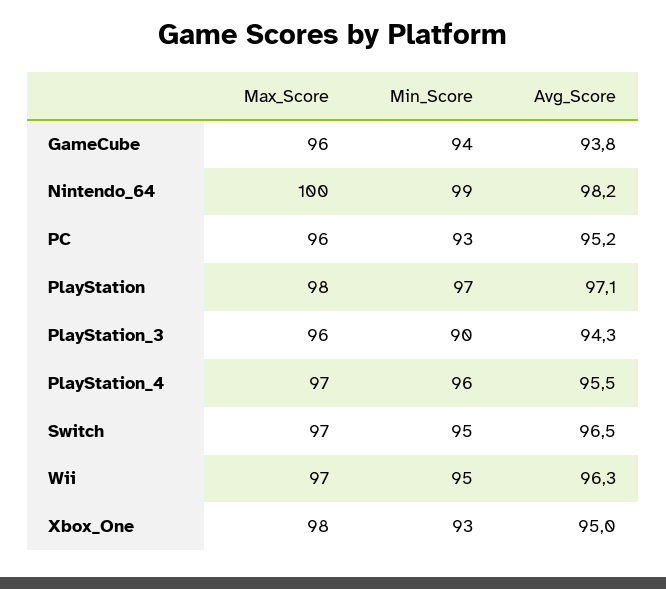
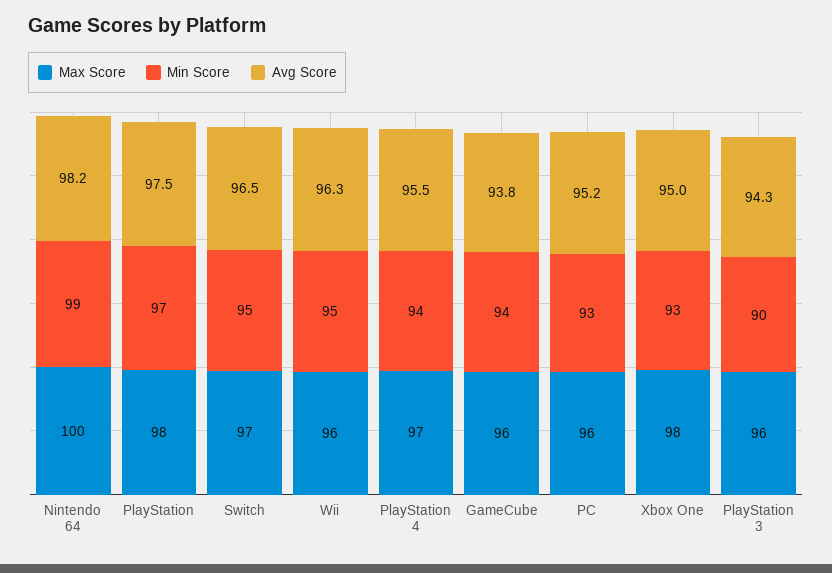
Avg_Score, PlayStation: 97.1 -> 97.5
Min_Score, PlayStation_4: 96 -> 94
Max_Score, Wii: 97 -> 96

